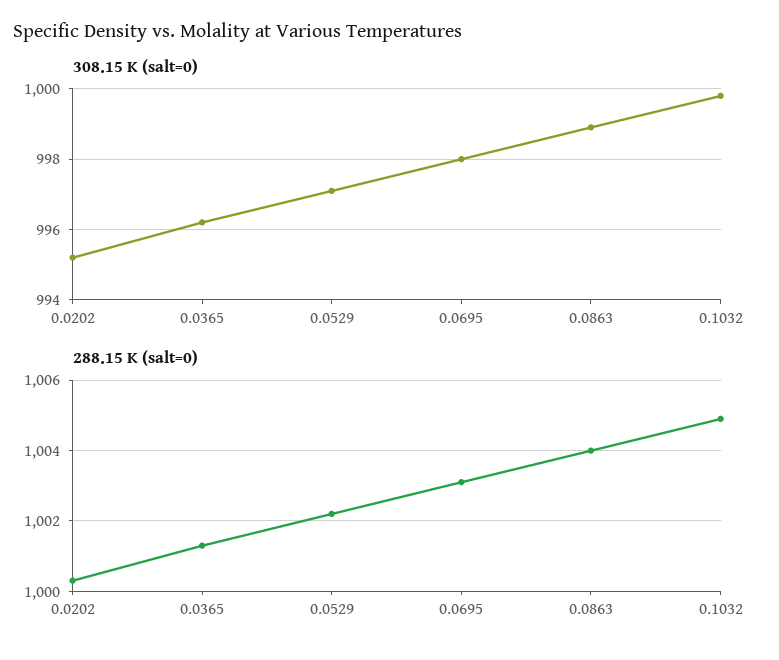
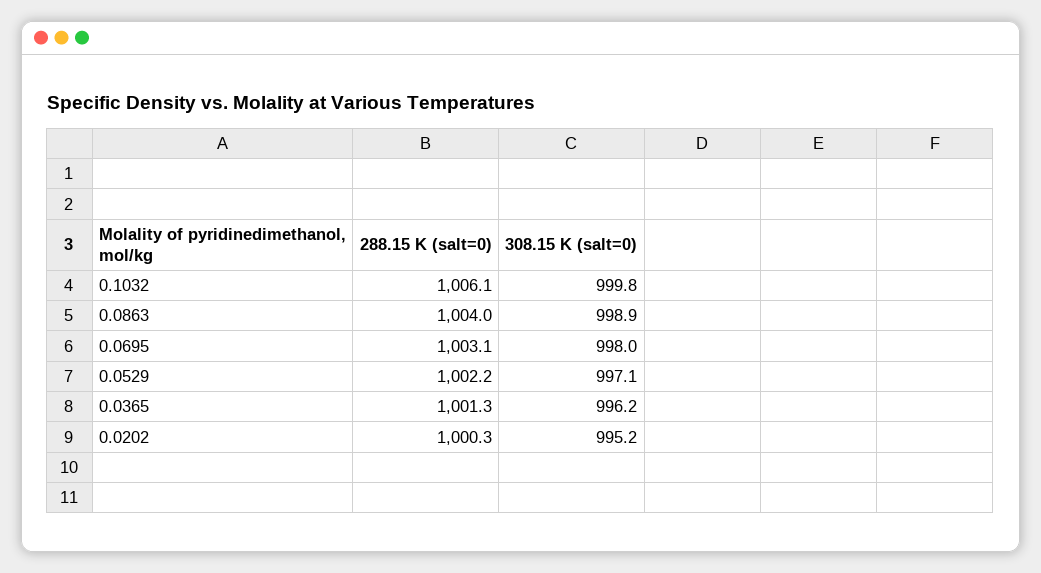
288.15 K (salt=0), 0.1032: 1005 -> 1006.1

